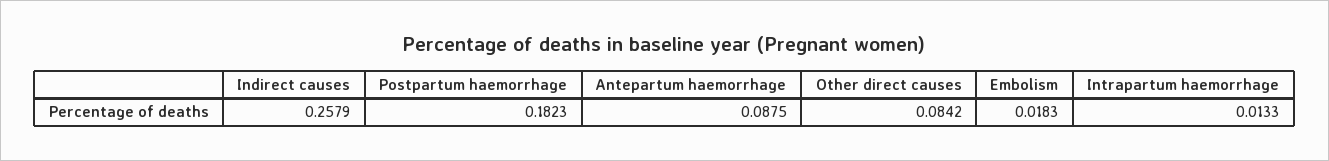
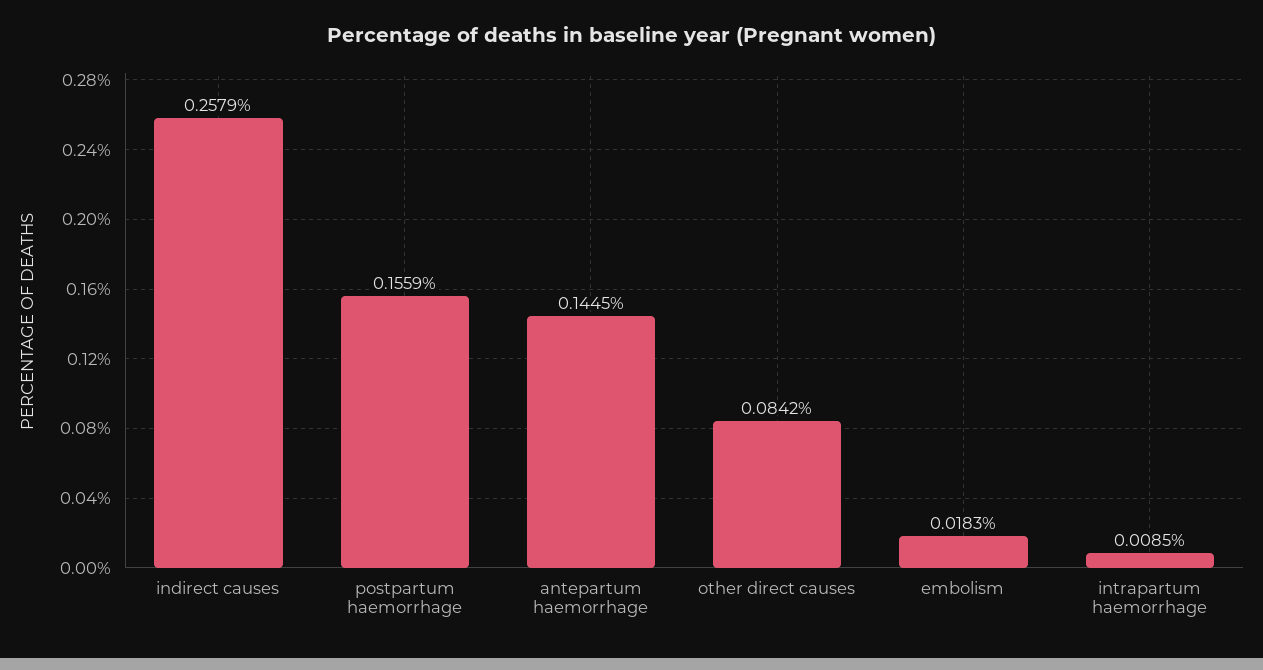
Postpartum haemorrhage: 0.1823 -> 0.1559
Antepartum haemorrhage: 0.0875 -> 0.1445
Intrapartum haemorrhage: 0.0133 -> 0.0085

